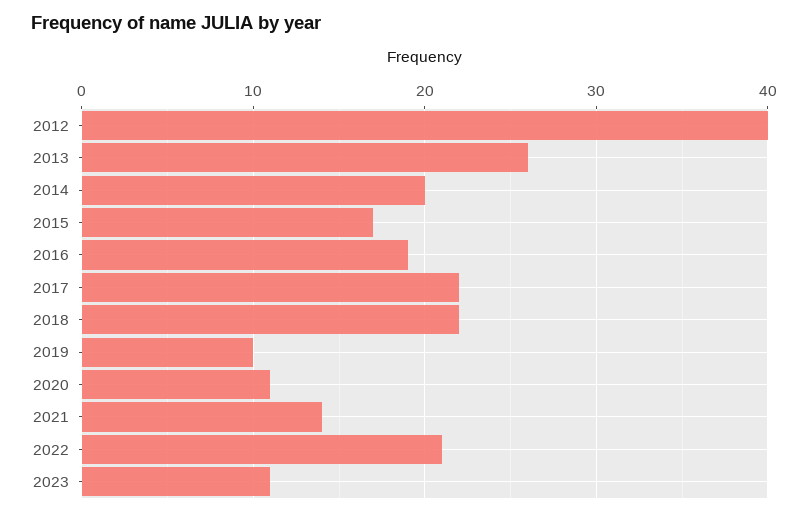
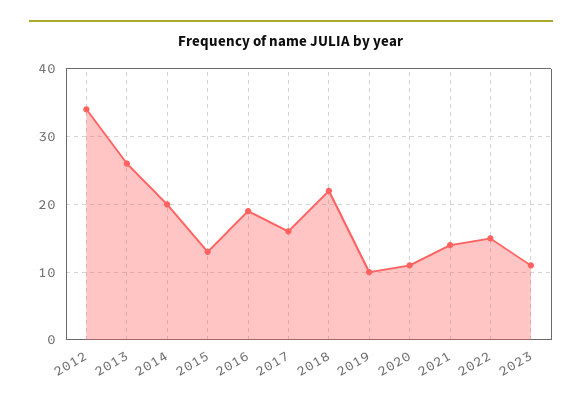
2012: 40 -> 34
2015: 17 -> 13
2017: 22 -> 16
2022: 21 -> 15

